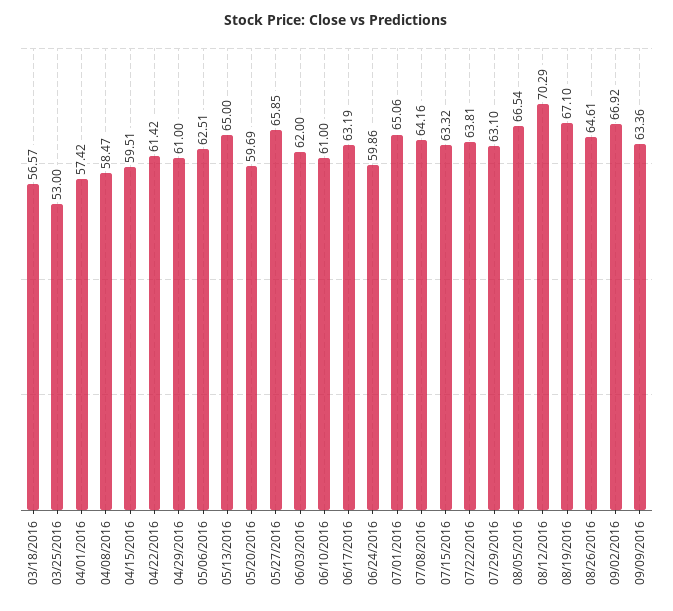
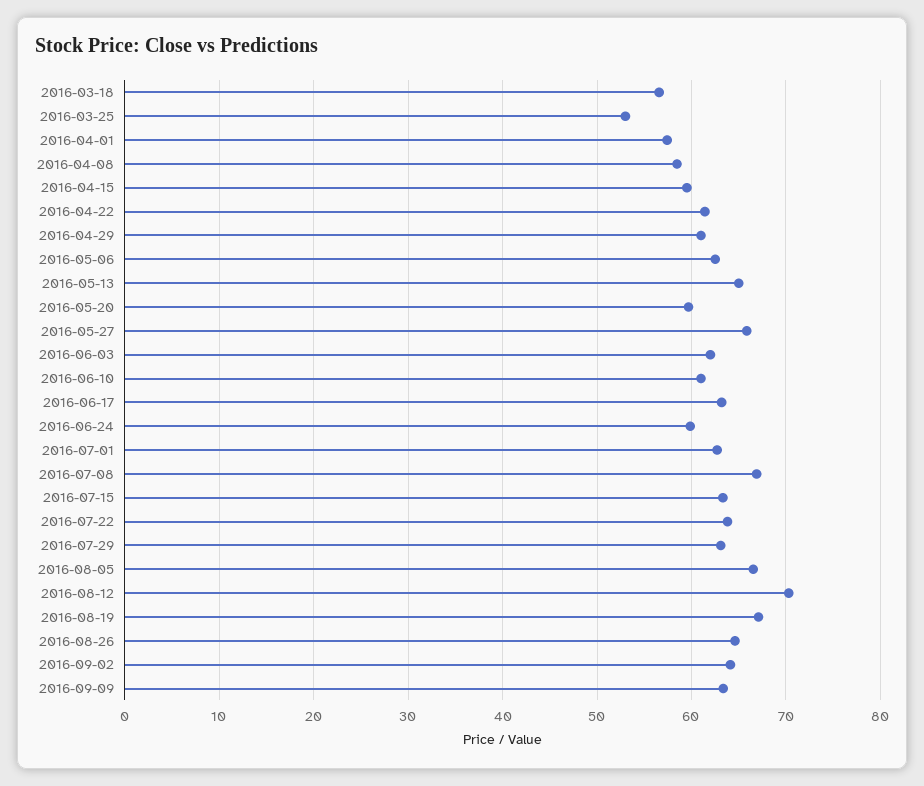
07/01/2016: 65.06 -> 63
07/08/2016: 64.16 -> 67
09/02/2016: 66.92 -> 64

